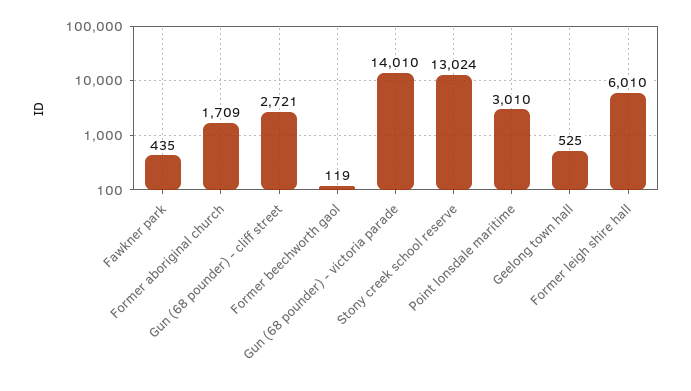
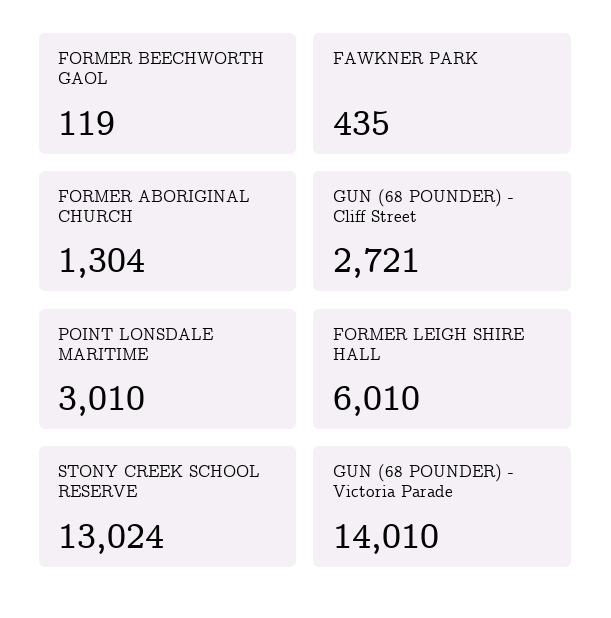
Former aboriginal church: 1709 -> 1304
Geelong town hall: 525 -> none

